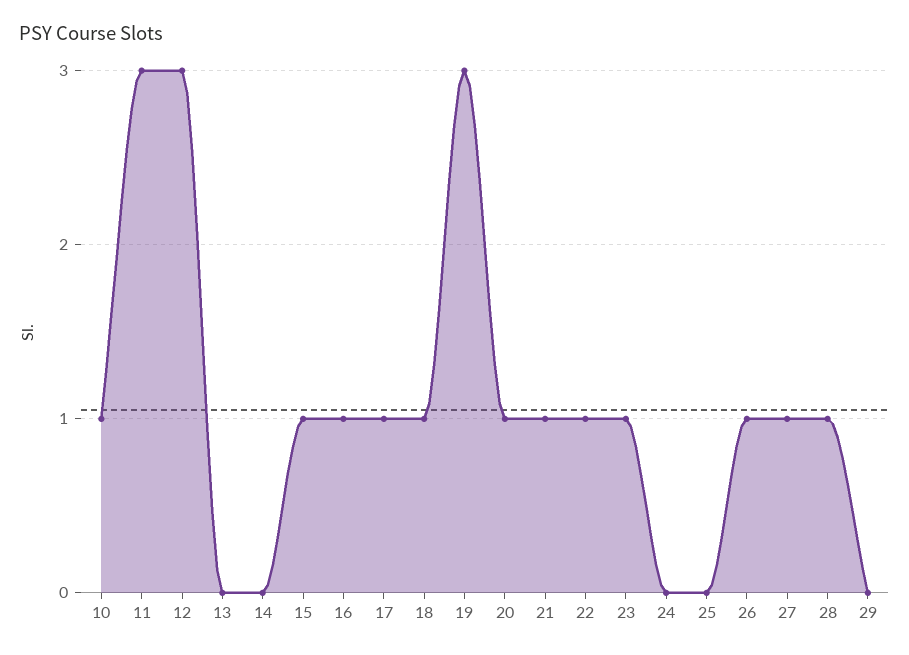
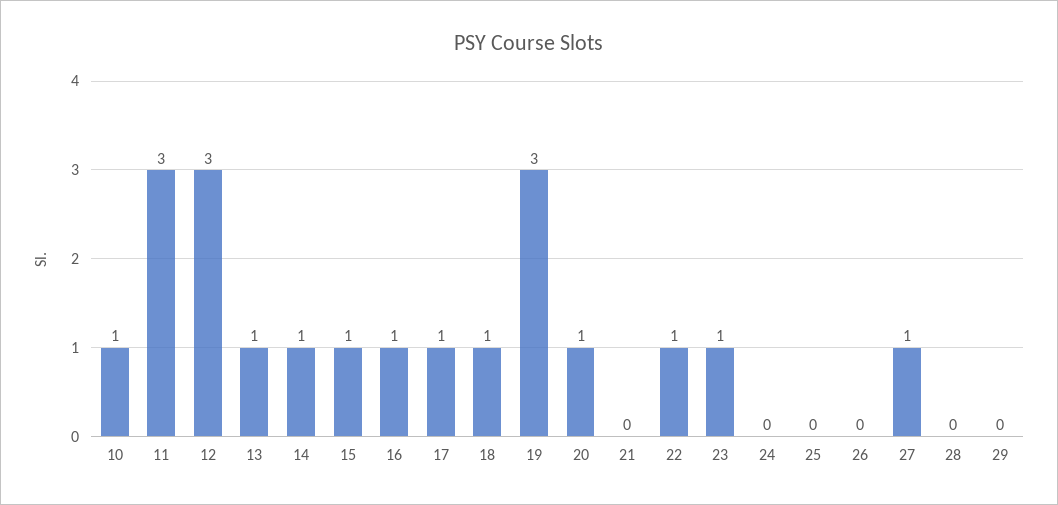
13: 0 -> 1
14: 0 -> 1
21: 1 -> 0
26: 1 -> 0
28: 1 -> 0

